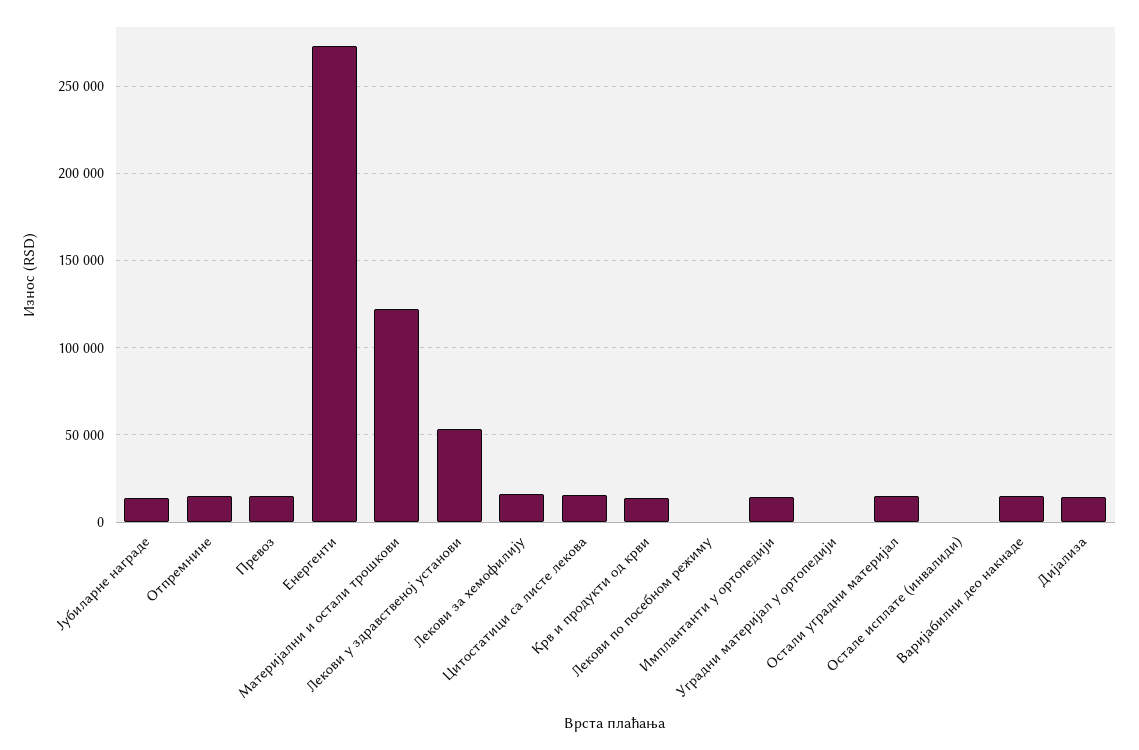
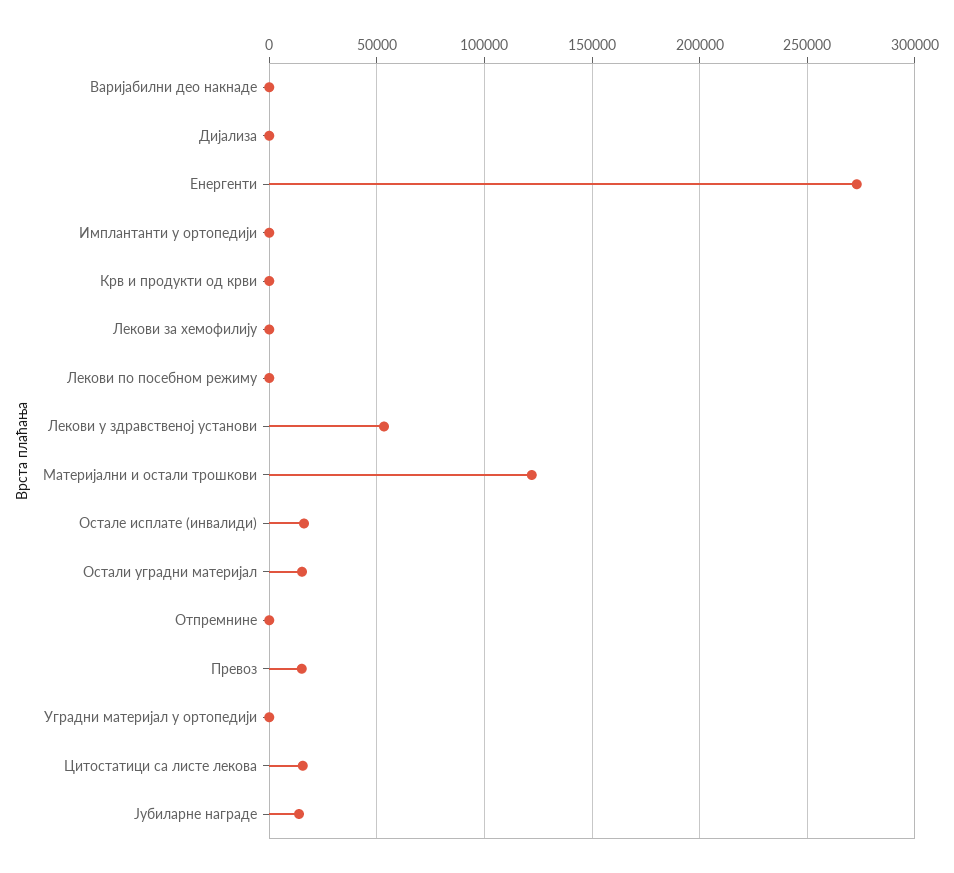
Отпремнине: 15000 -> 0
Лекови за хемофилију: 15000 -> 0
Крв и продукти од крви: 15000 -> 0
Имплантанти у ортопедији: 15000 -> 0
Остале исплате (инвалиди): 0 -> 15000
Варијабилни део накнаде: 15000 -> 0
Дијализа: 15000 -> 0

